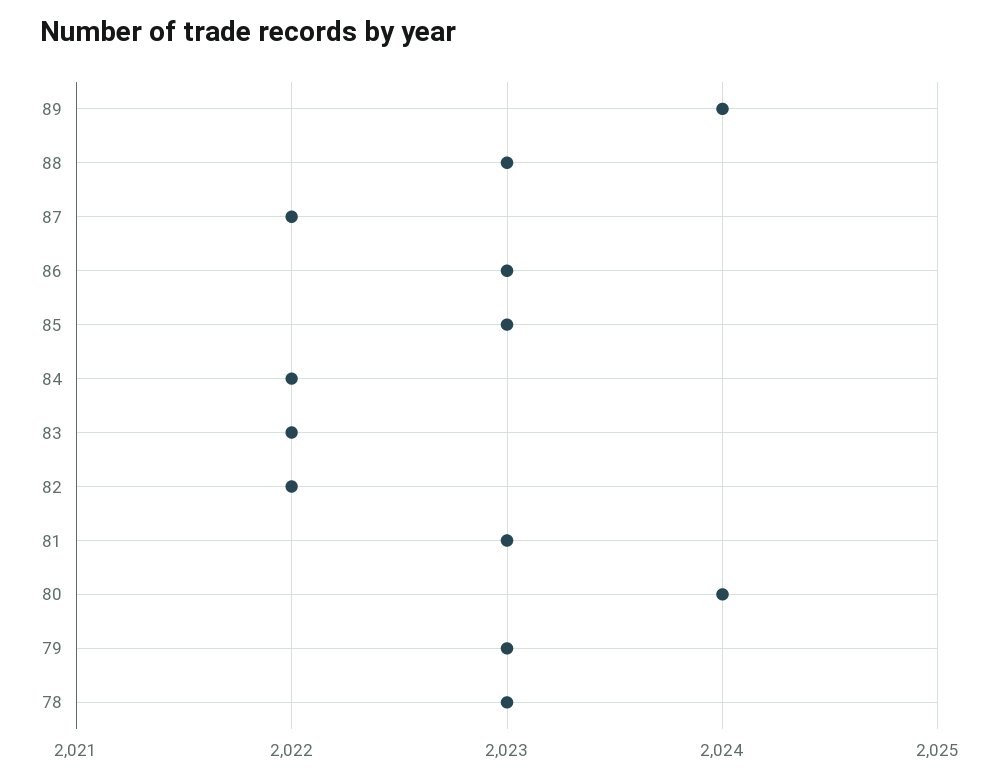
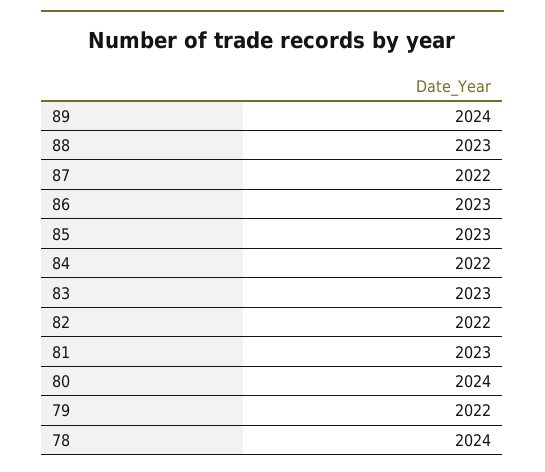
83: 2022 -> 2023
79: 2023 -> 2022
78: 2023 -> 2024

